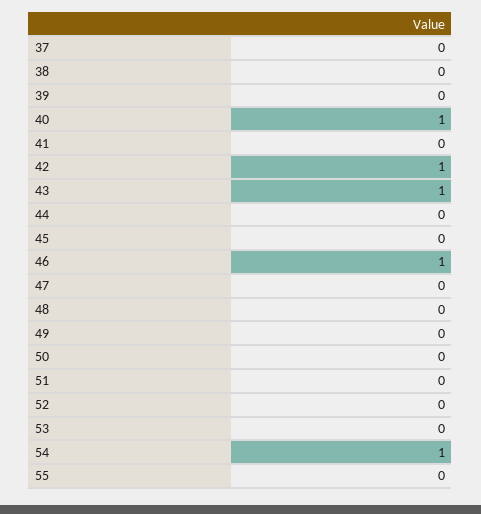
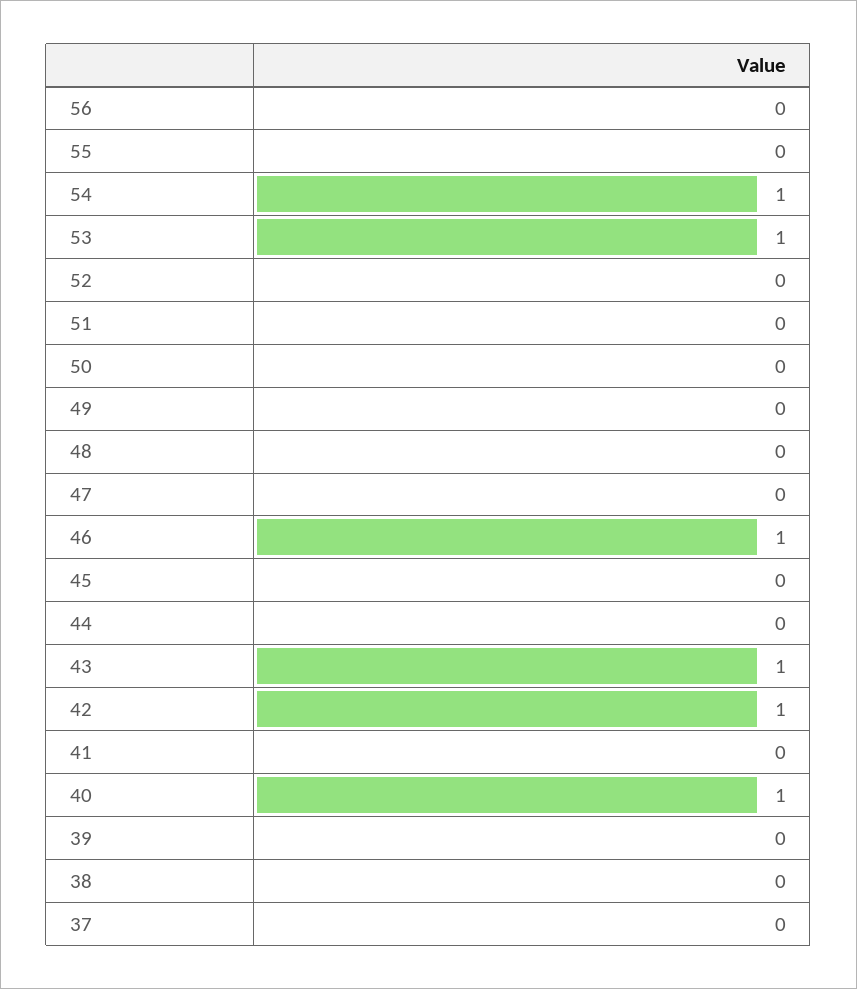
53: 0 -> 1
56: none -> 0

